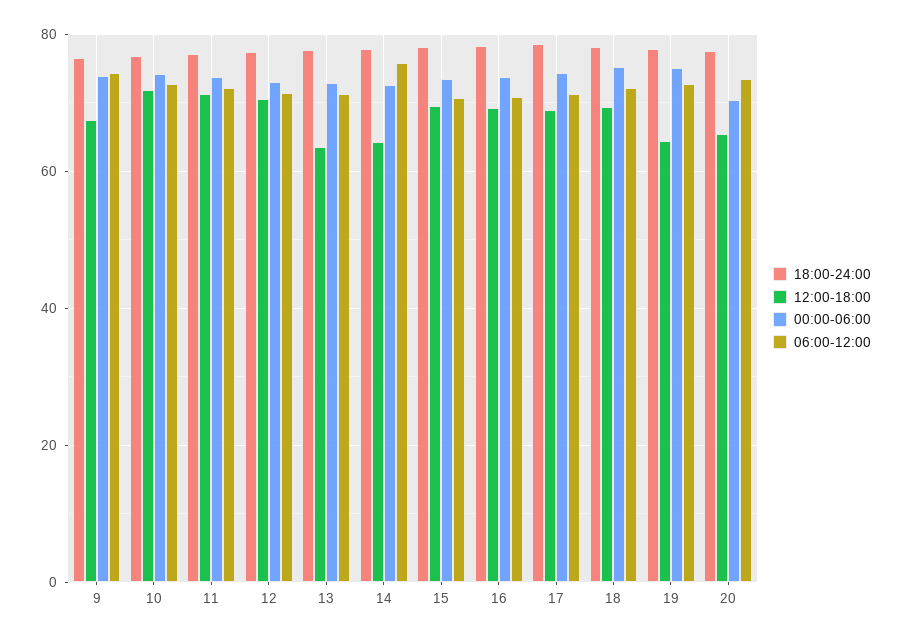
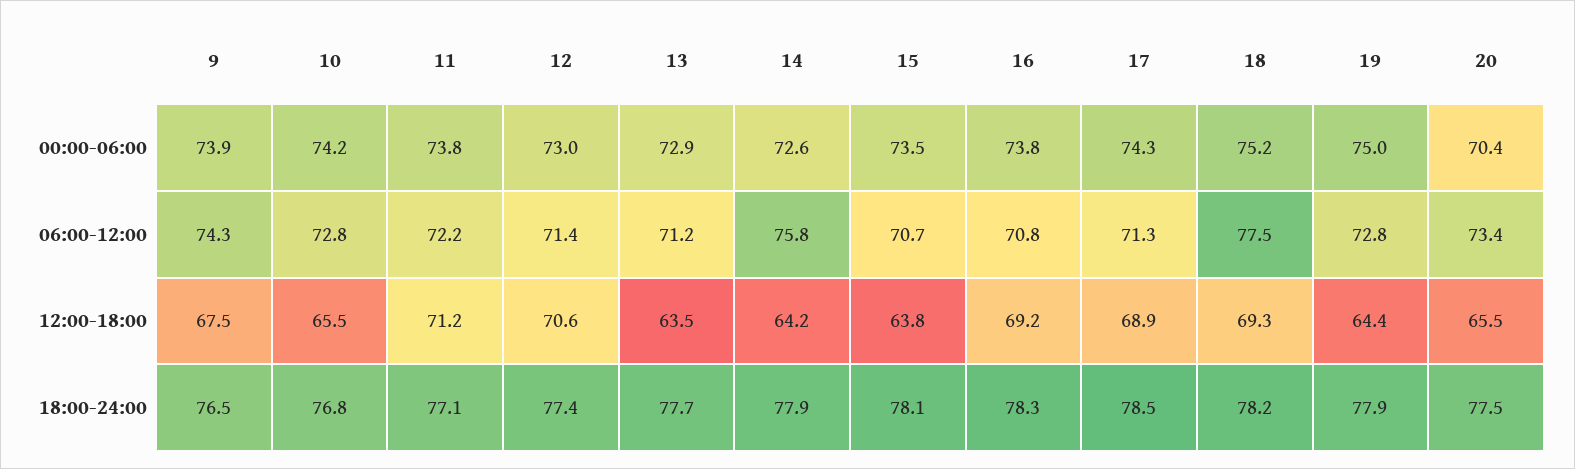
12:00-18:00, 10: 72 -> 65.5
12:00-18:00, 15: 70 -> 63.8
06:00-12:00, 18: 72 -> 77.5

